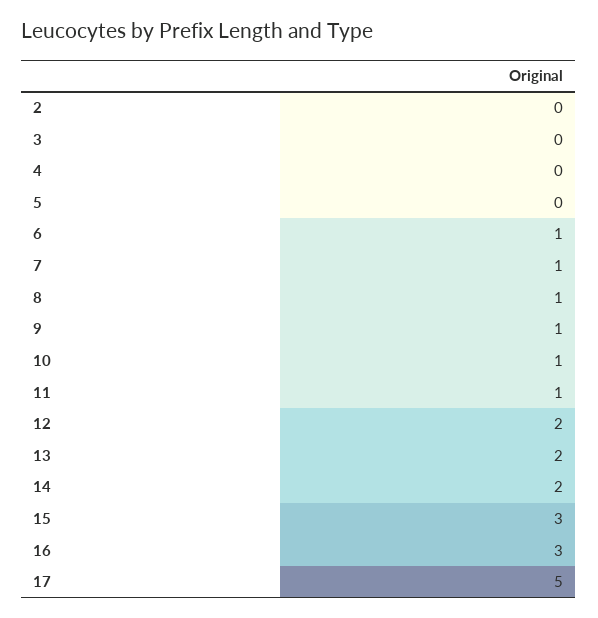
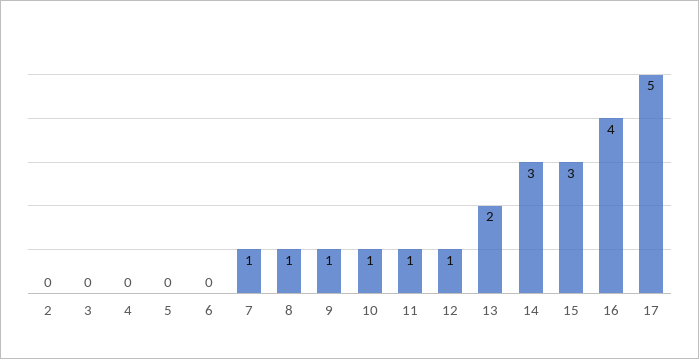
6: 1 -> 0
12: 2 -> 1
14: 2 -> 3
16: 3 -> 4

